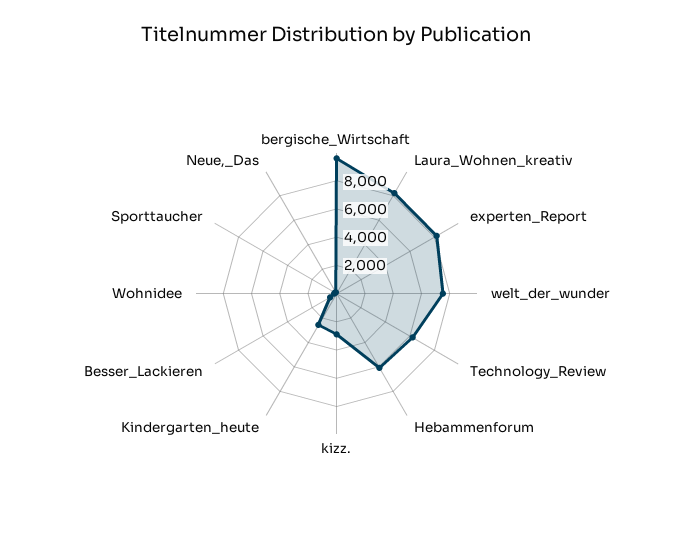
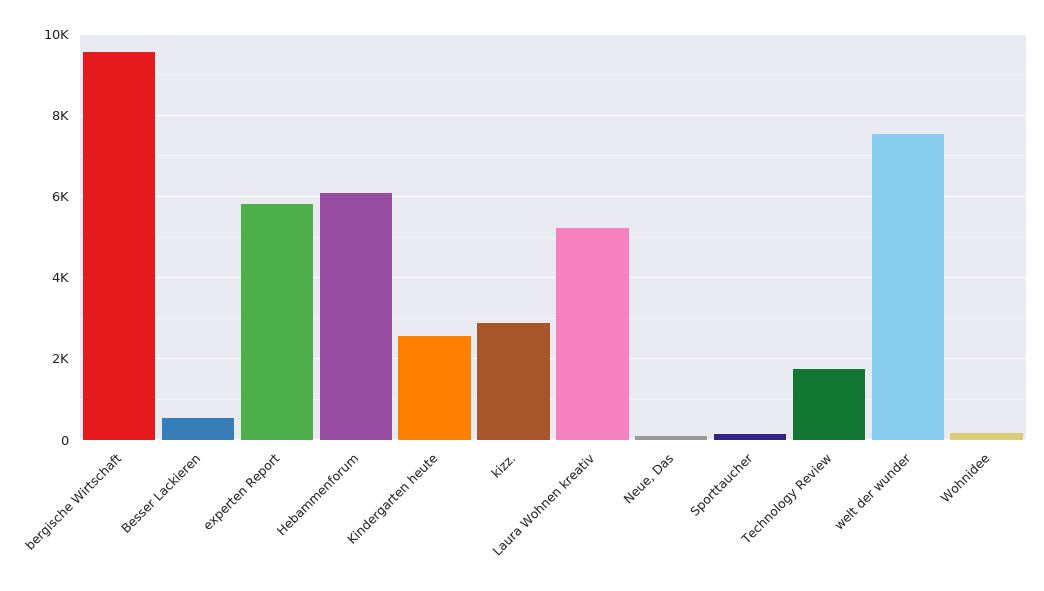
Laura_Wohnen_kreativ: 8000 -> 5200
experten_Report: 8000 -> 5800
Technology_Review: 6000 -> 1800

